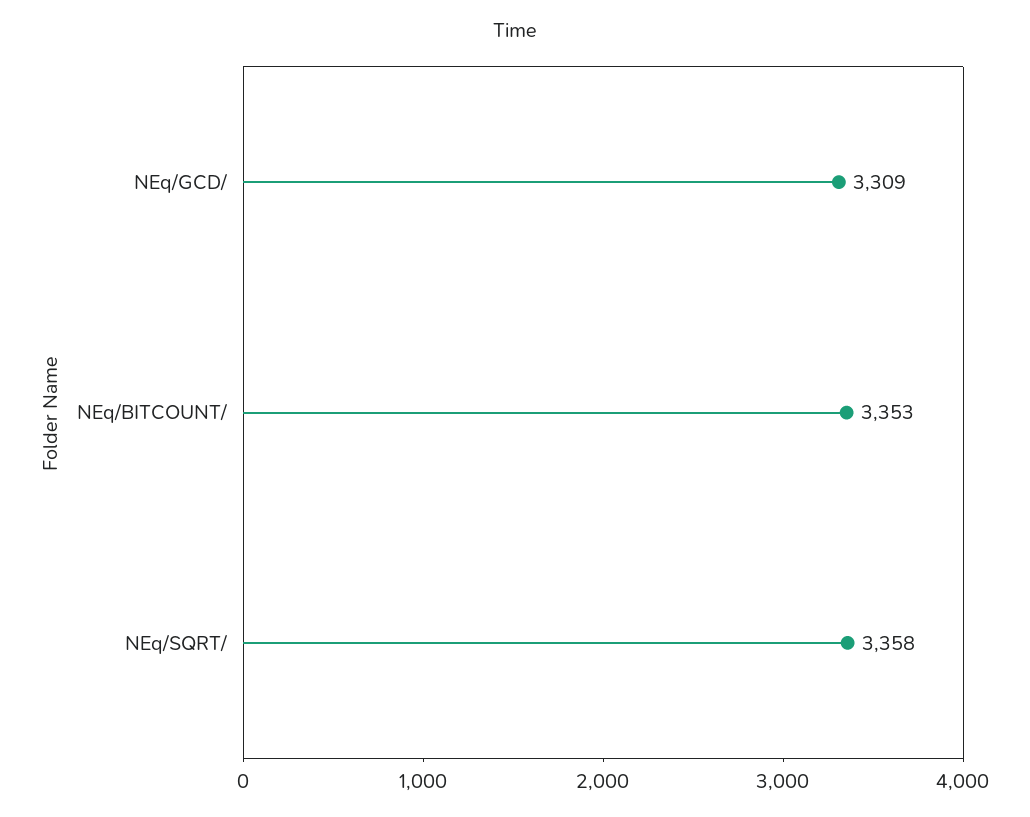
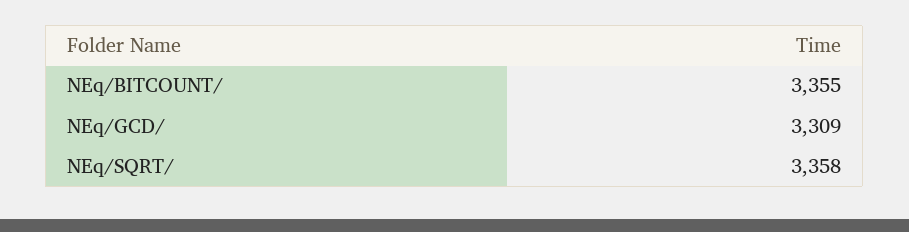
NEq/BITCOUNT/: 3353 -> 3355

